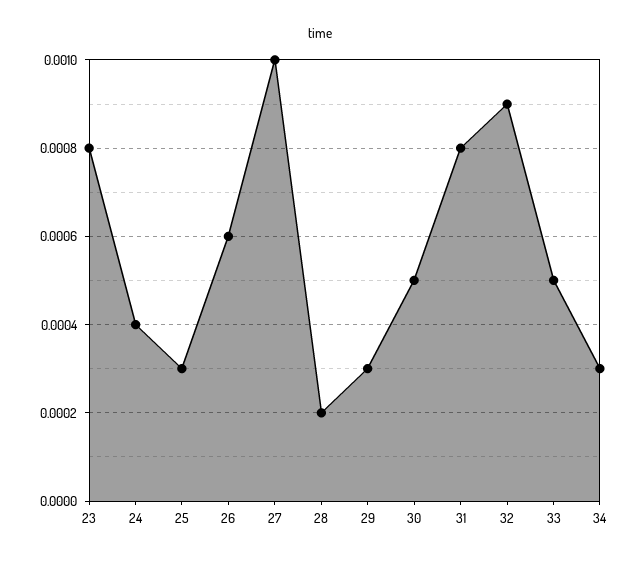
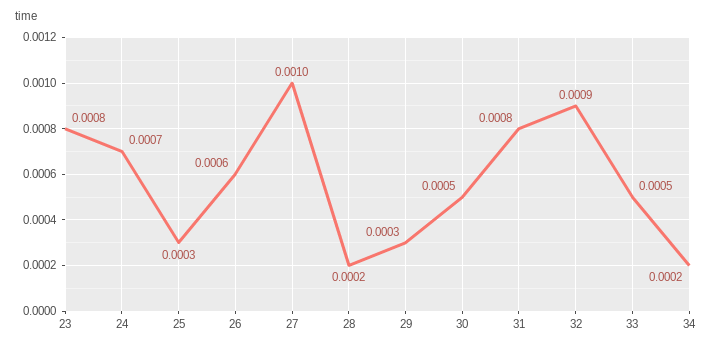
24: 0.0004 -> 0.0007
34: 0.0003 -> 0.0002

